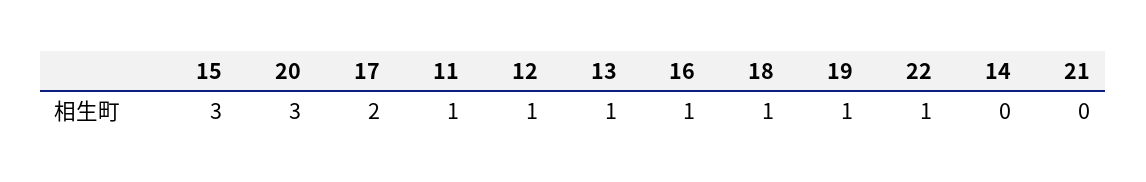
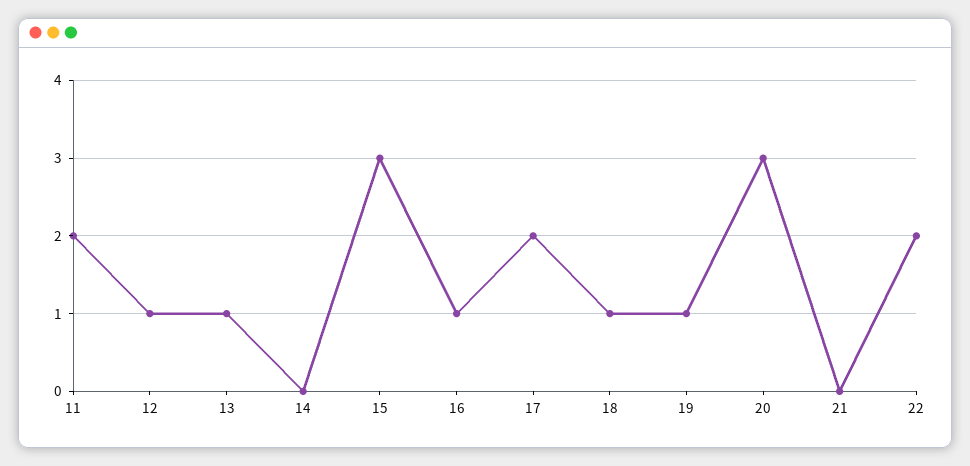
11: 1 -> 2
22: 1 -> 2

